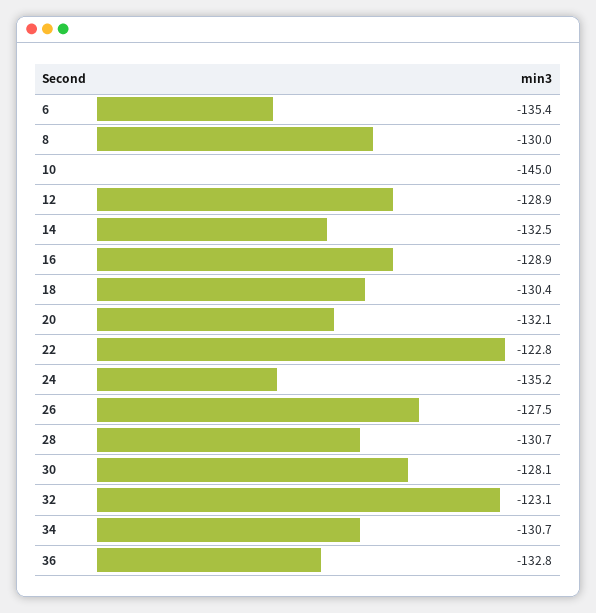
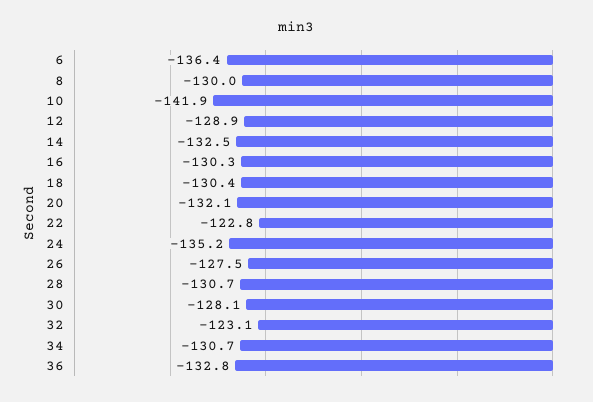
6: -135.4 -> -136.4
10: -145 -> -141.9
16: -128.9 -> -130.3

